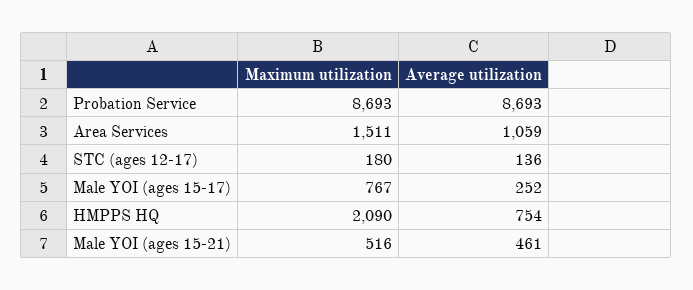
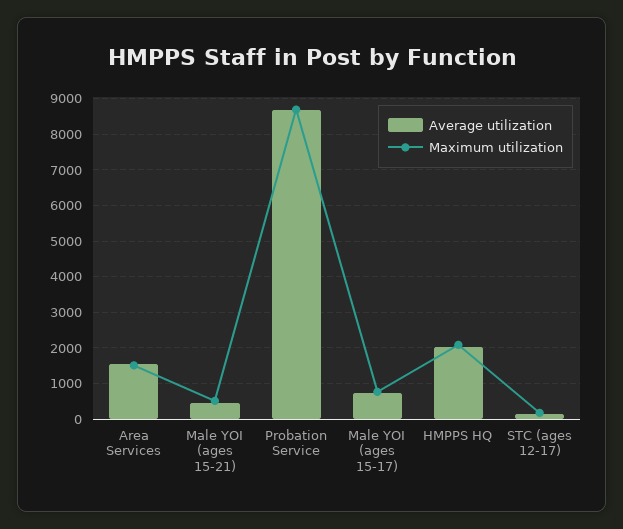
Average utilization, Area Services: 1059 -> 1600
Average utilization, Male YOI (ages 15-17): 252 -> 800
Average utilization, HMPPS HQ: 754 -> 2000

